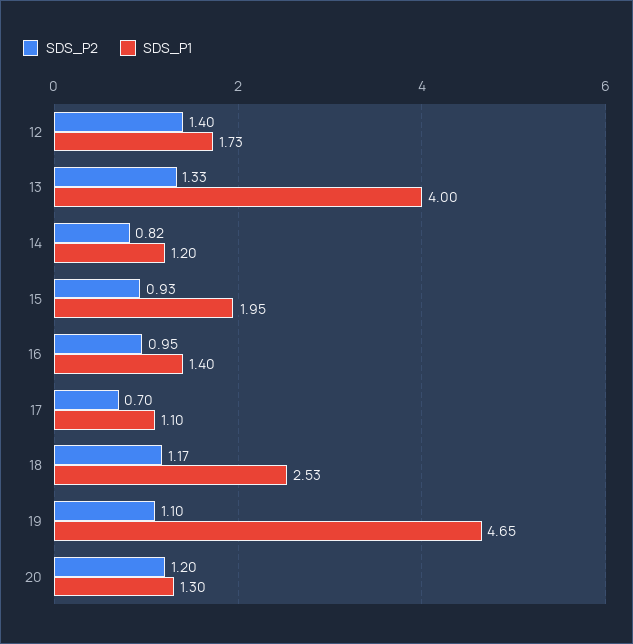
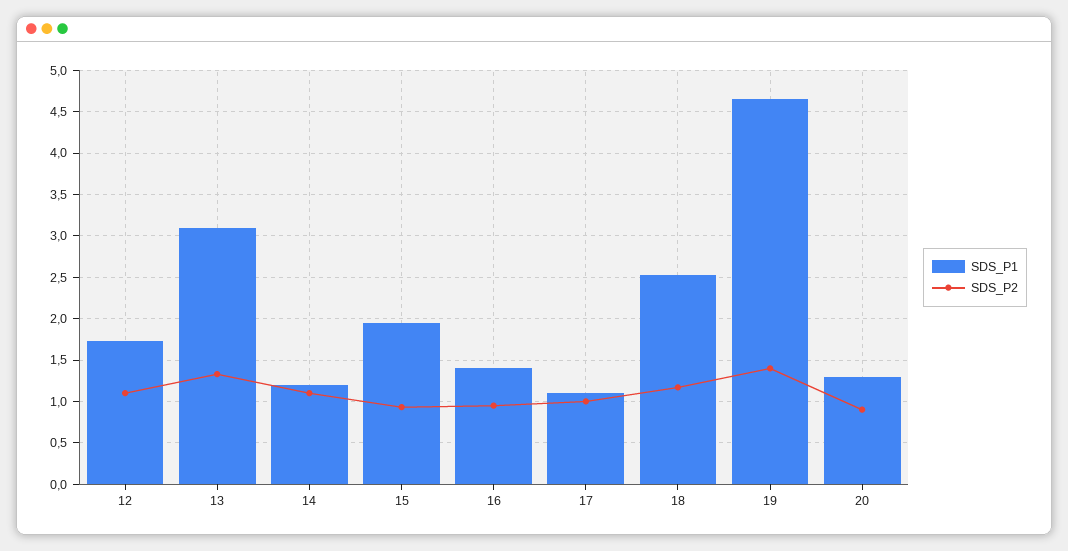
SDS_P2, 12: 1.4 -> 1.1
SDS_P1, 13: 4 -> 3.1
SDS_P2, 14: 0.82 -> 1.1
SDS_P2, 17: 0.7 -> 1
SDS_P2, 19: 1.1 -> 1.4
SDS_P2, 20: 1.2 -> 0.9

